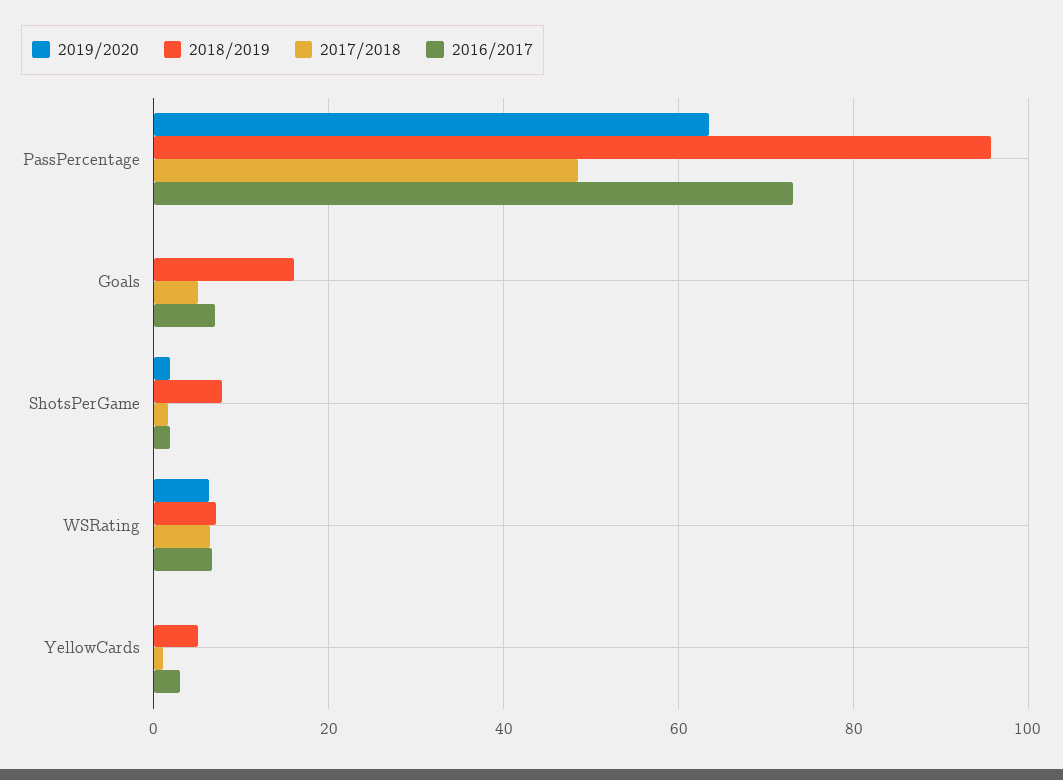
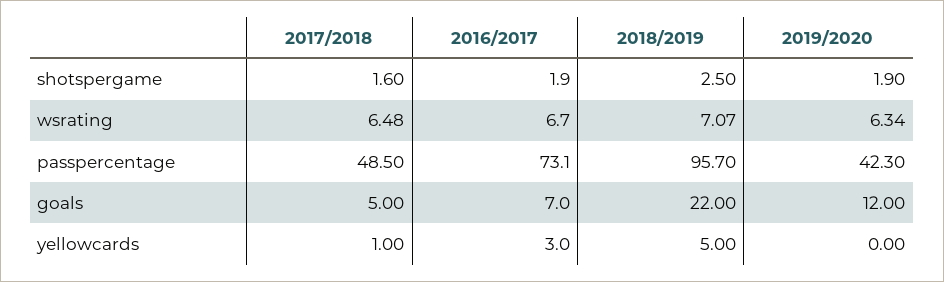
2019/2020, PassPercentage: 64 -> 42.3
2019/2020, Goals: 0 -> 12
2018/2019, Goals: 16 -> 22
2018/2019, ShotsPerGame: 8 -> 2.5

